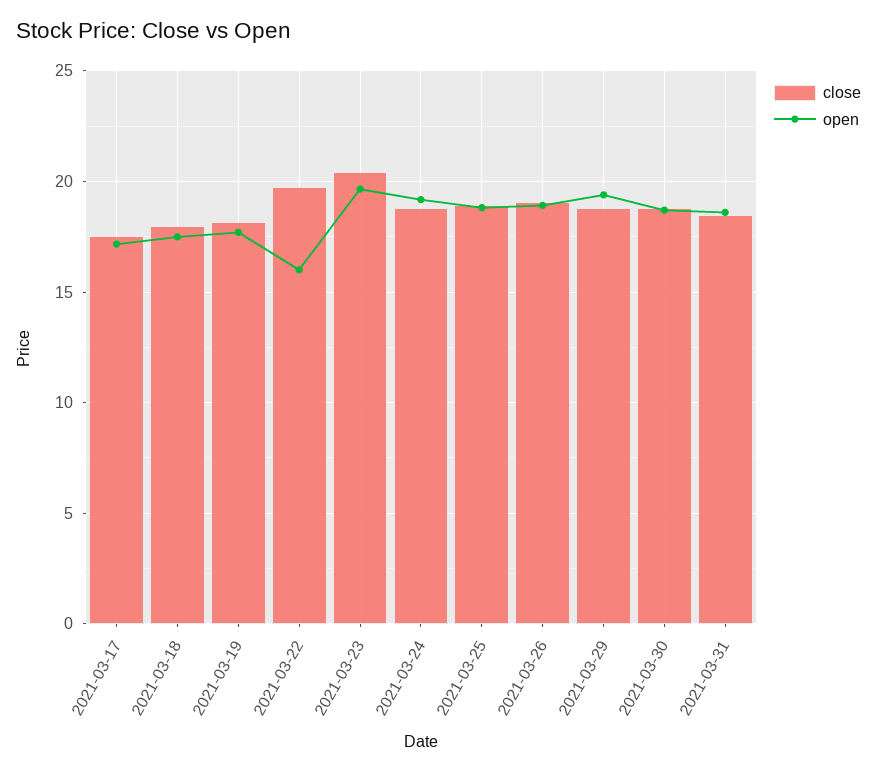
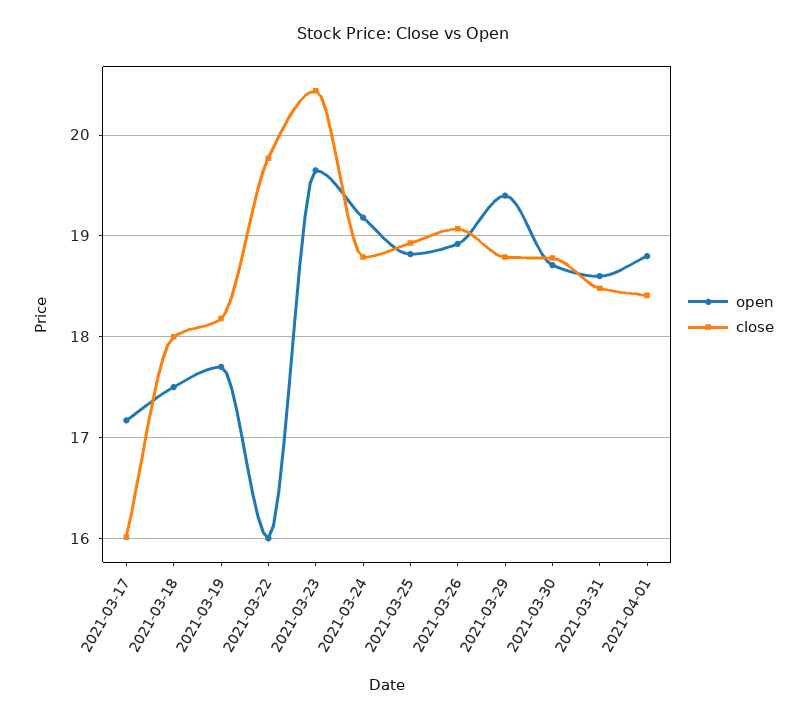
close, 2021-03-17: 17.5 -> 16
open, 2021-04-01: none -> 18.8
close, 2021-04-01: none -> 18.4

